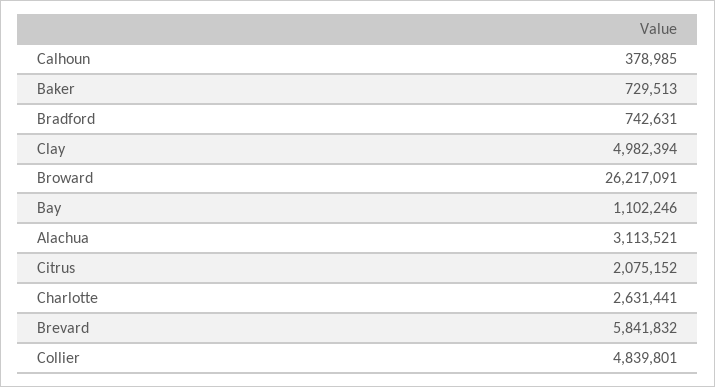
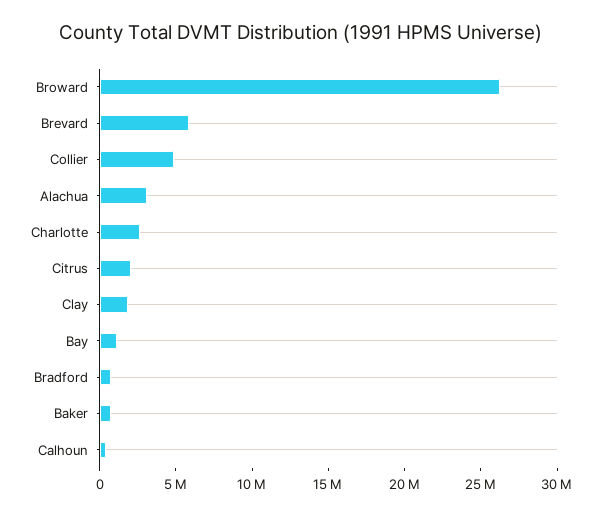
Clay: 4982394 -> 2000000

